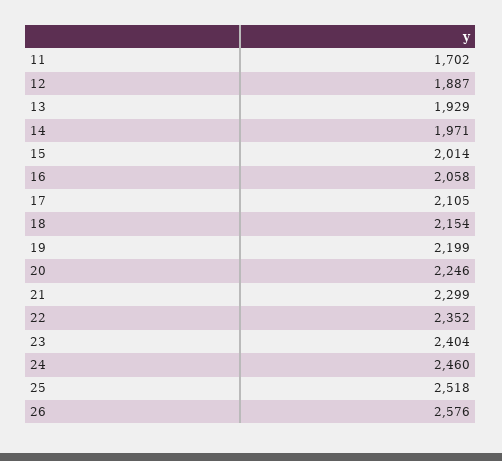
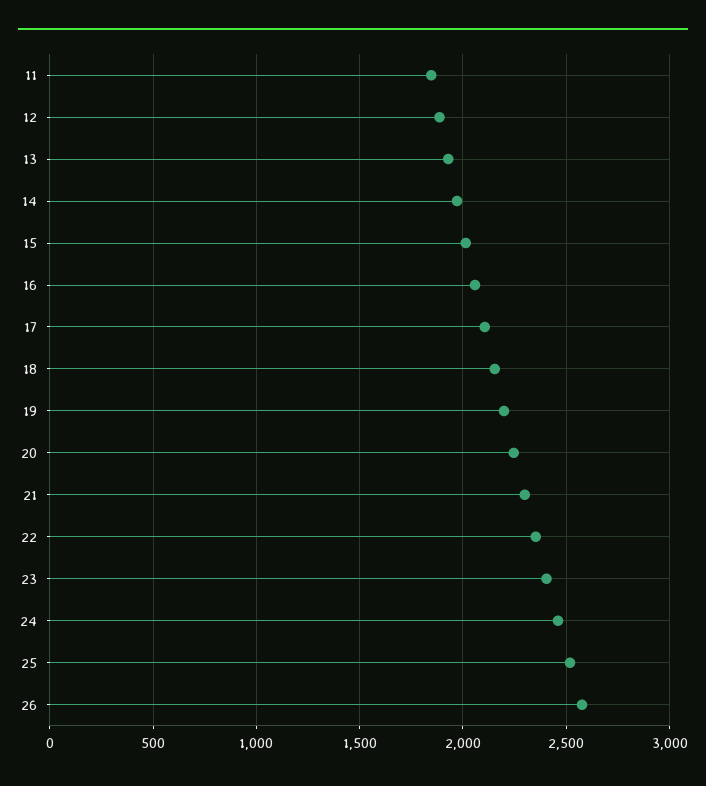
11: 1702 -> 1850

